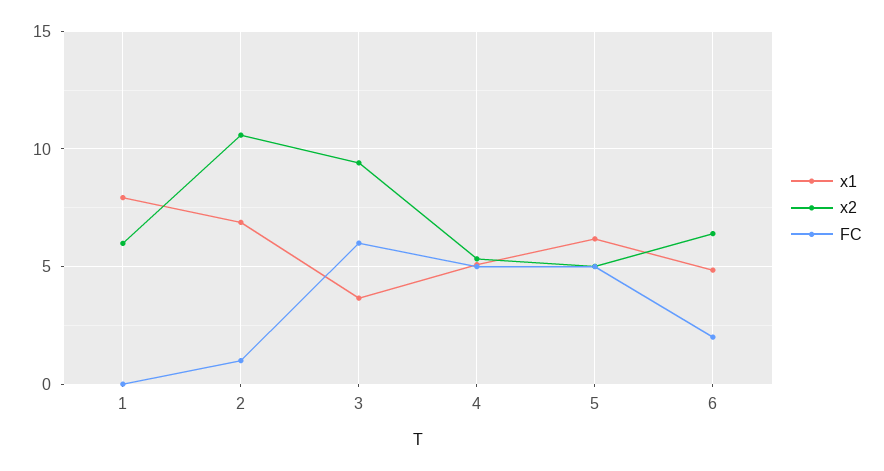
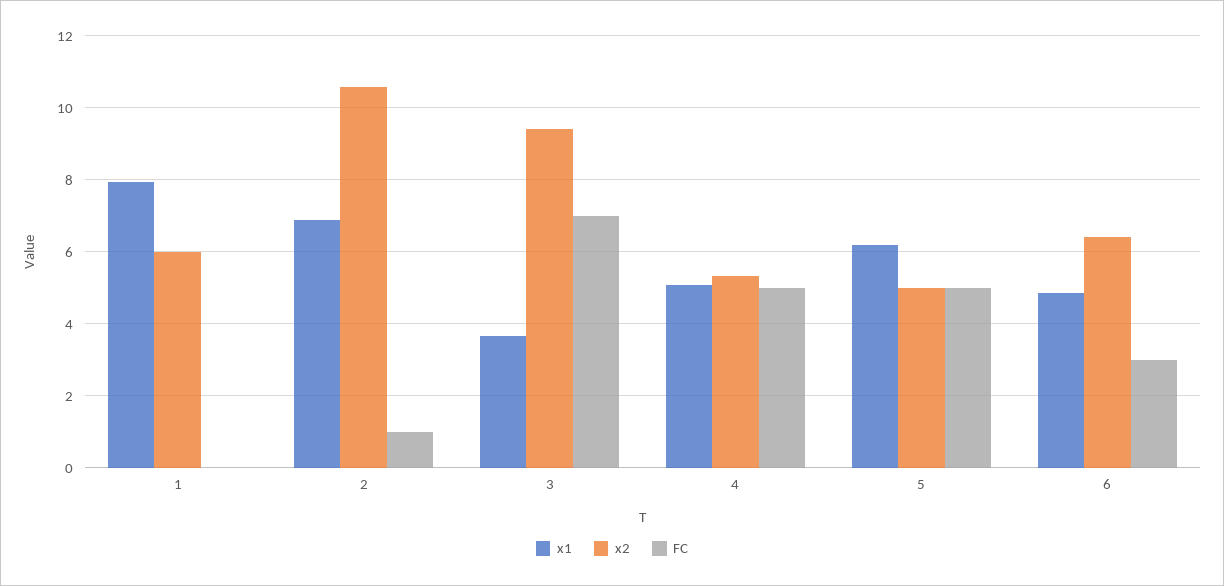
FC, 3: 6 -> 7
FC, 6: 2 -> 3

